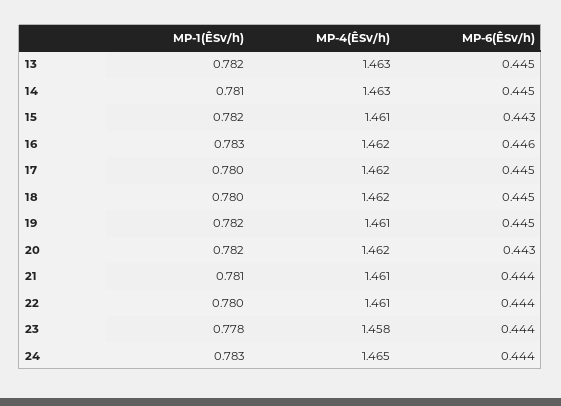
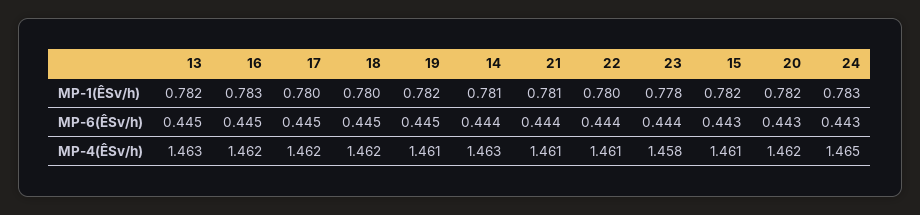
MP-6(ÊSv/h), 14: 0.445 -> 0.444
MP-6(ÊSv/h), 16: 0.446 -> 0.445
MP-6(ÊSv/h), 24: 0.444 -> 0.443

